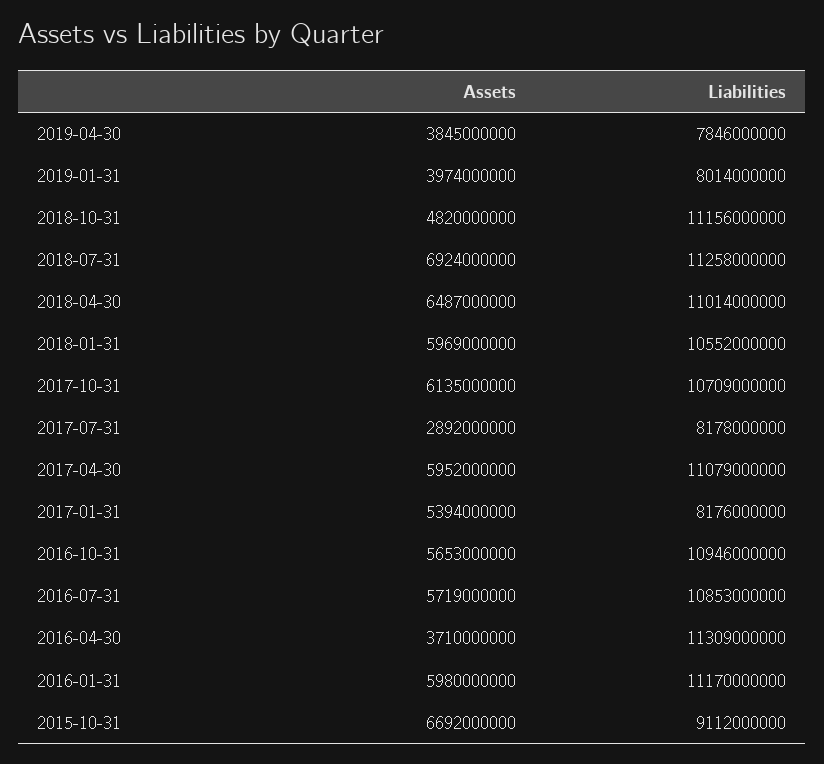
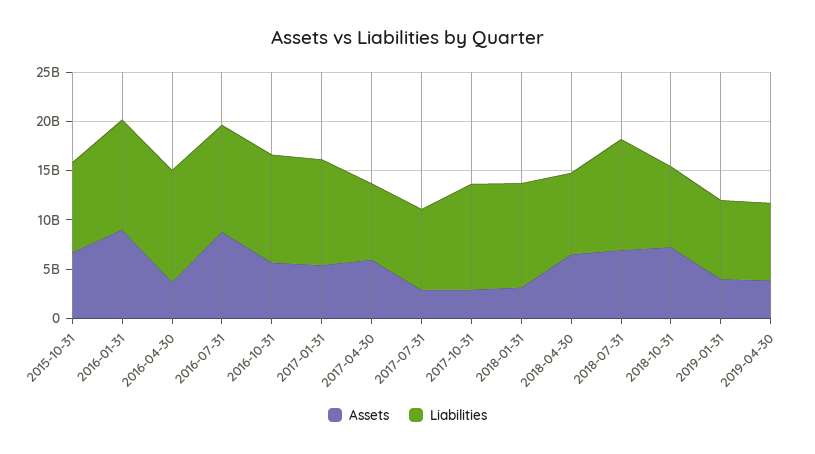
Assets, 2018-10-31: 4820000000 -> 7000000000
Liabilities, 2018-10-31: 11156000000 -> 8000000000
Liabilities, 2018-04-30: 11014000000 -> 8000000000
Assets, 2018-01-31: 5969000000 -> 3000000000
Assets, 2017-10-31: 6135000000 -> 3000000000
Liabilities, 2017-04-30: 11079000000 -> 8000000000
Liabilities, 2017-01-31: 8176000000 -> 11000000000
Assets, 2016-07-31: 5719000000 -> 9000000000
Assets, 2016-01-31: 5980000000 -> 9000000000

